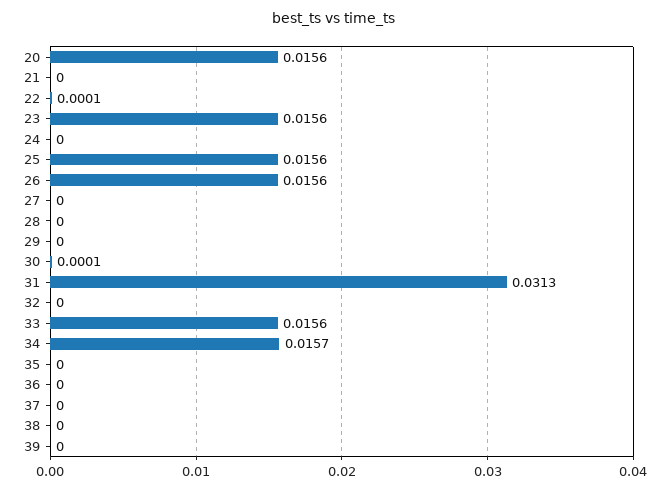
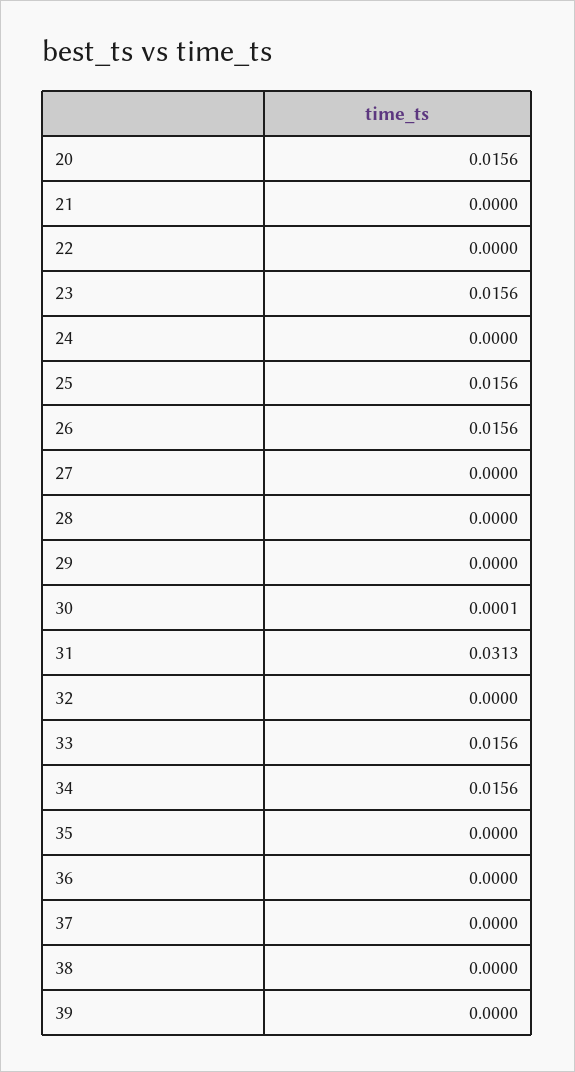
22: 0.0001 -> 0
34: 0.0157 -> 0.0156

